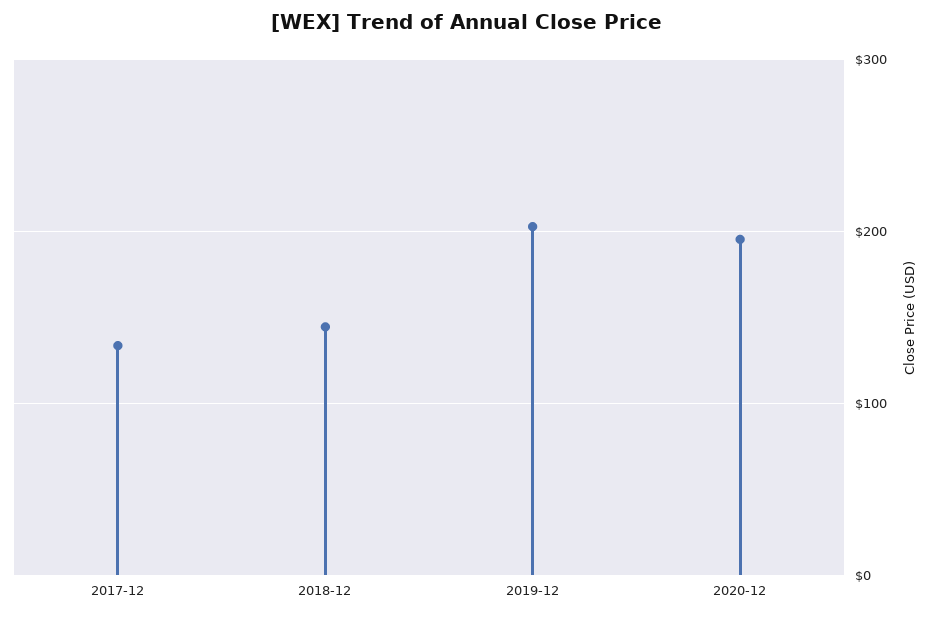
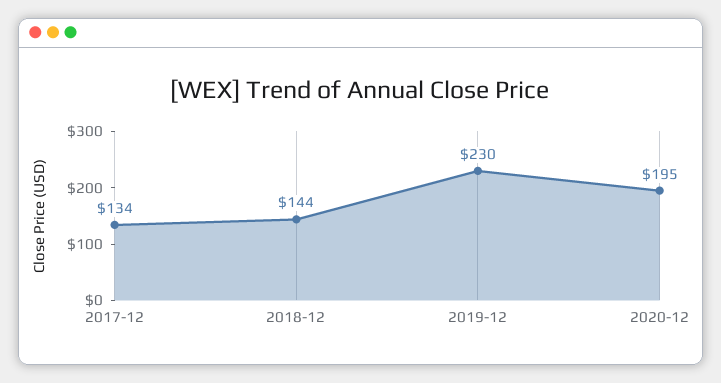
2019-12: 200 -> 230

